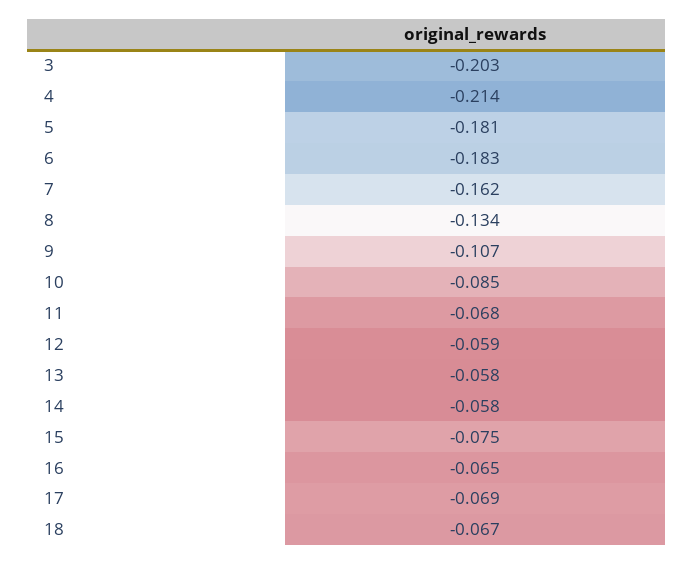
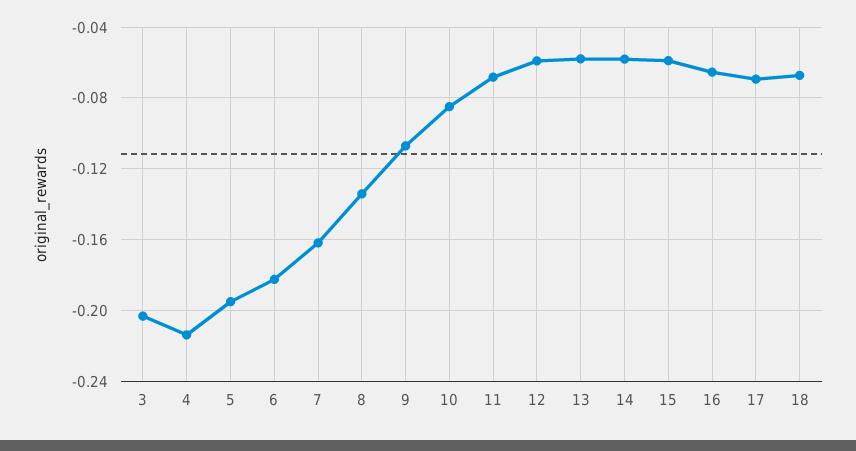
5: -0.181 -> -0.195
15: -0.075 -> -0.06

